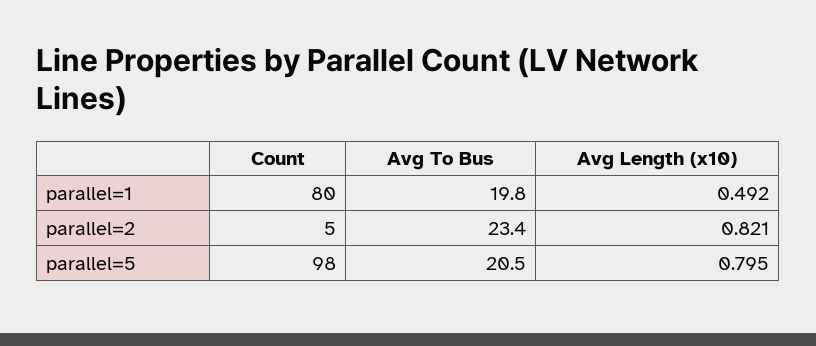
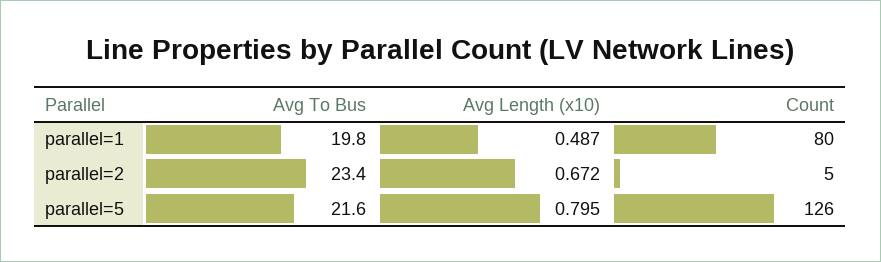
Avg Length (x10), parallel=1: 0.492 -> 0.487
Avg Length (x10), parallel=2: 0.821 -> 0.672
Count, parallel=5: 98 -> 126
Avg To Bus, parallel=5: 20.5 -> 21.6

